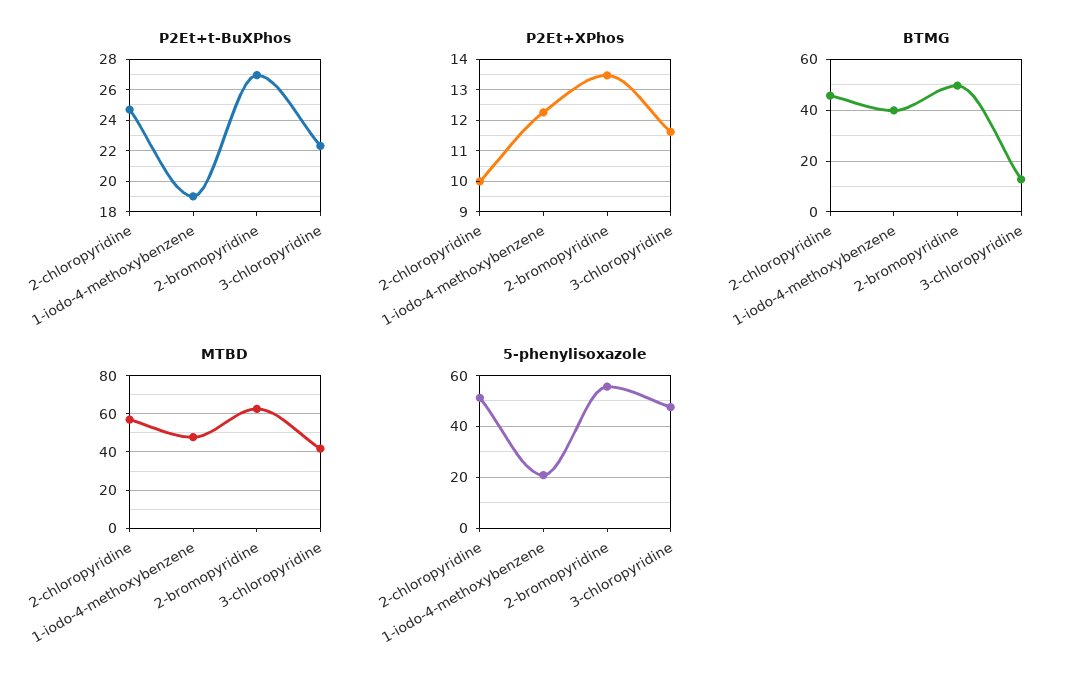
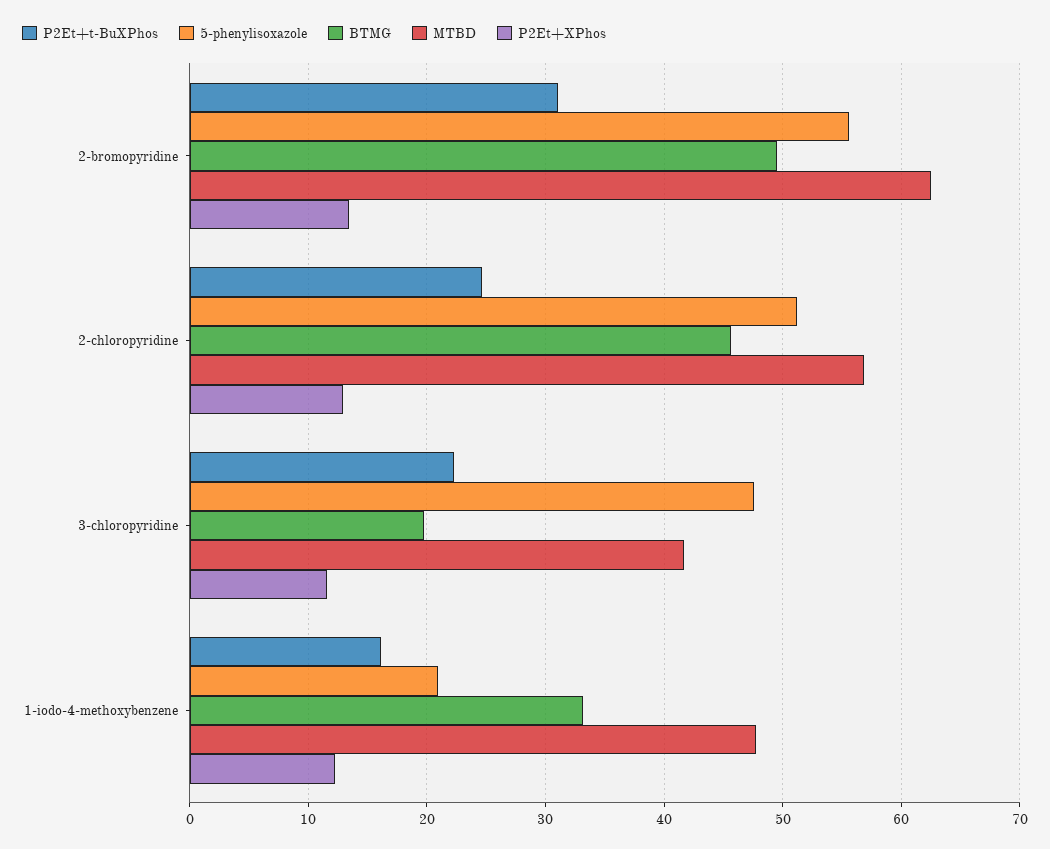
P2Et+t-BuXPhos, 1-iodo-4-methoxybenzene: 19 -> 16
P2Et+t-BuXPhos, 2-bromopyridine: 27 -> 31
P2Et+XPhos, 2-chloropyridine: 10 -> 13
BTMG, 1-iodo-4-methoxybenzene: 40 -> 33
BTMG, 3-chloropyridine: 12.5 -> 20

